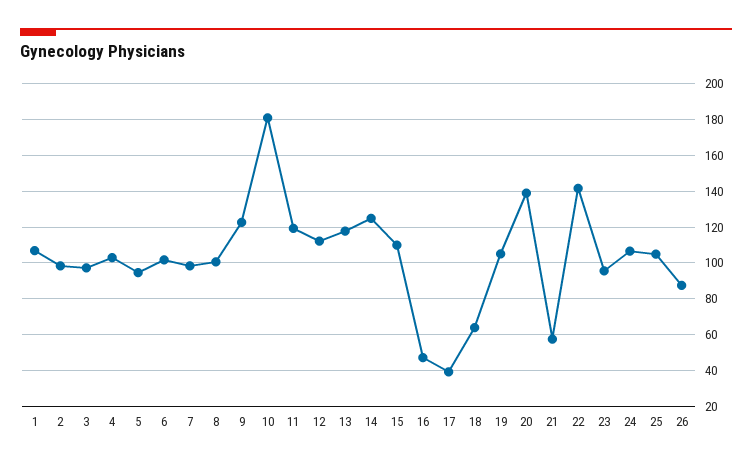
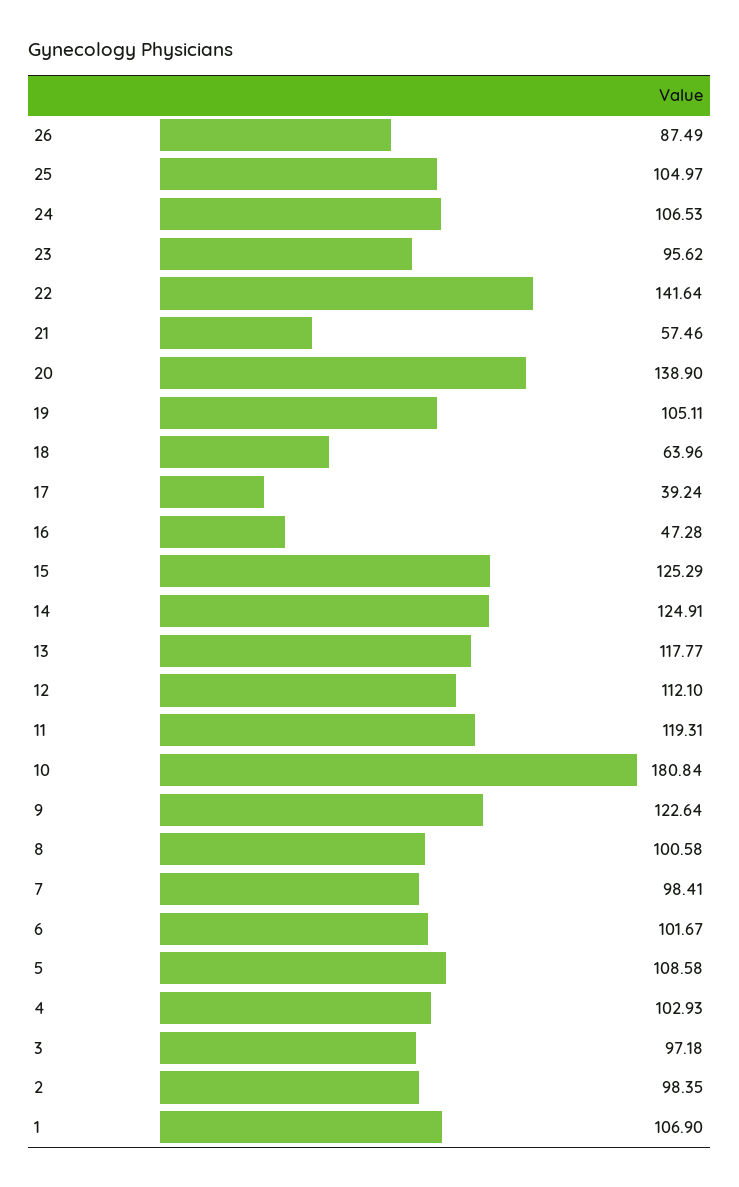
5: 95 -> 108.58
15: 110 -> 125.29

